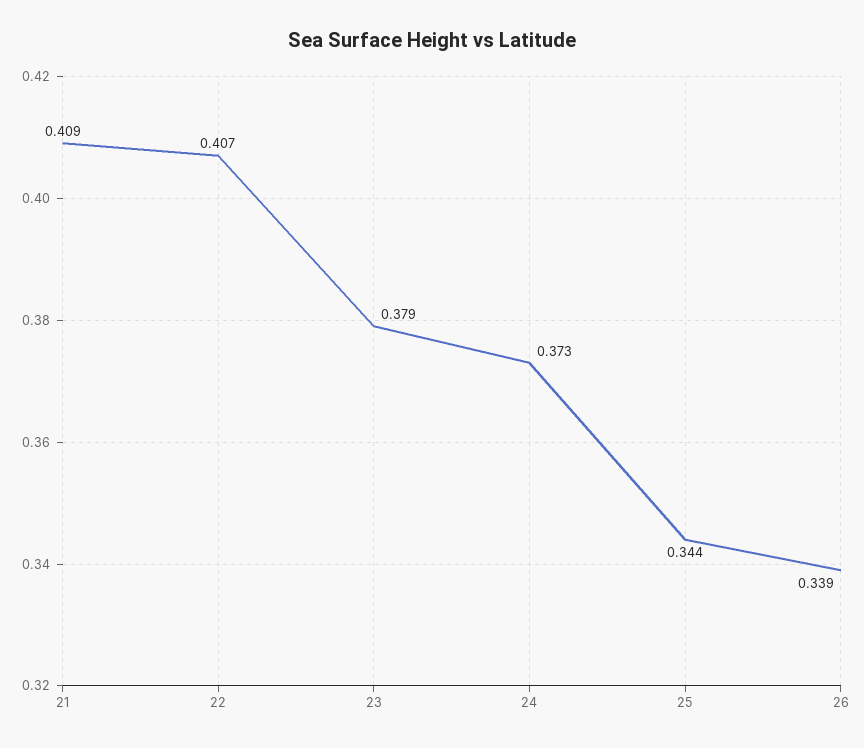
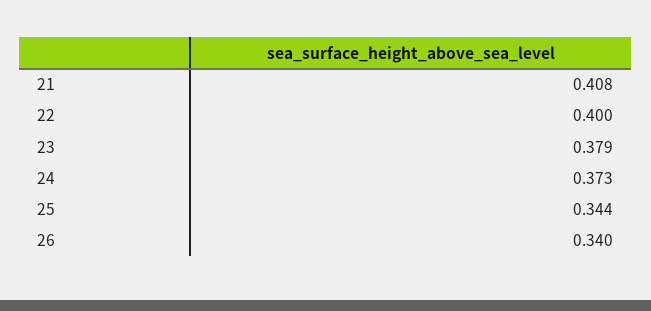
21: 0.409 -> 0.408
22: 0.407 -> 0.4
26: 0.339 -> 0.34

